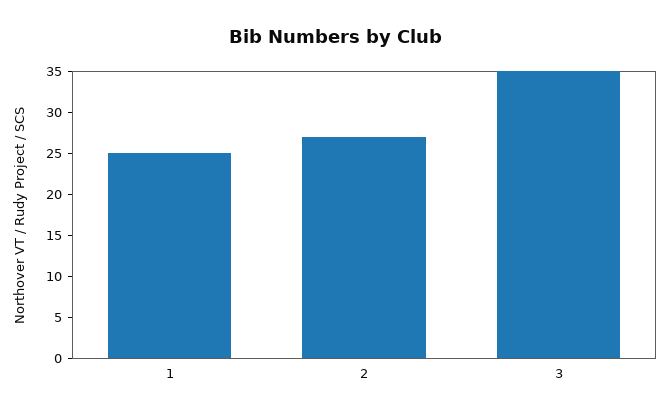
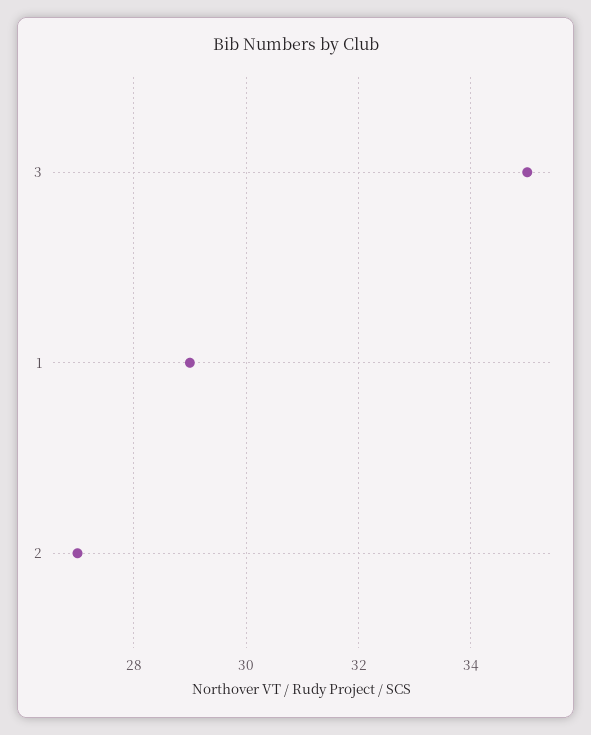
1: 25 -> 29

